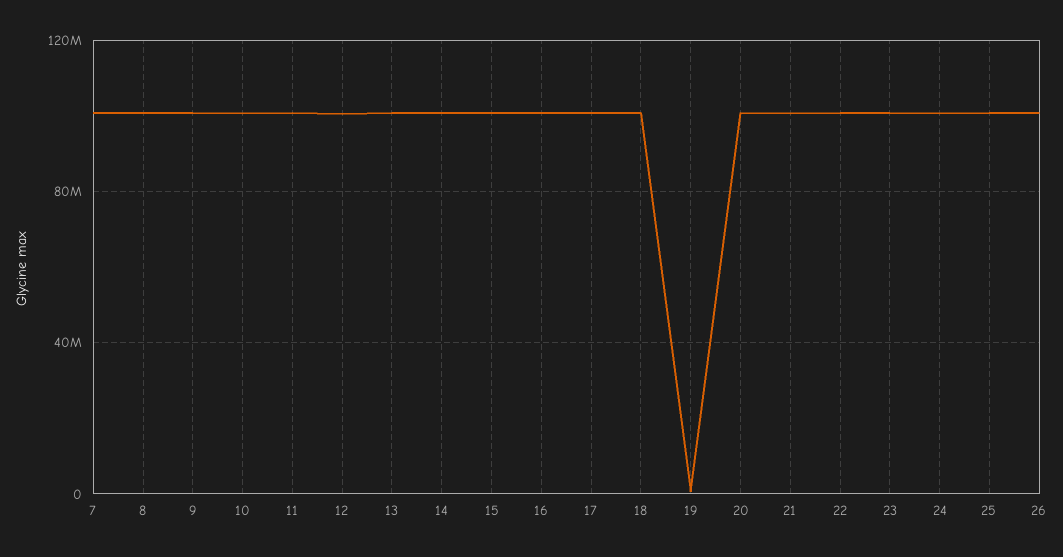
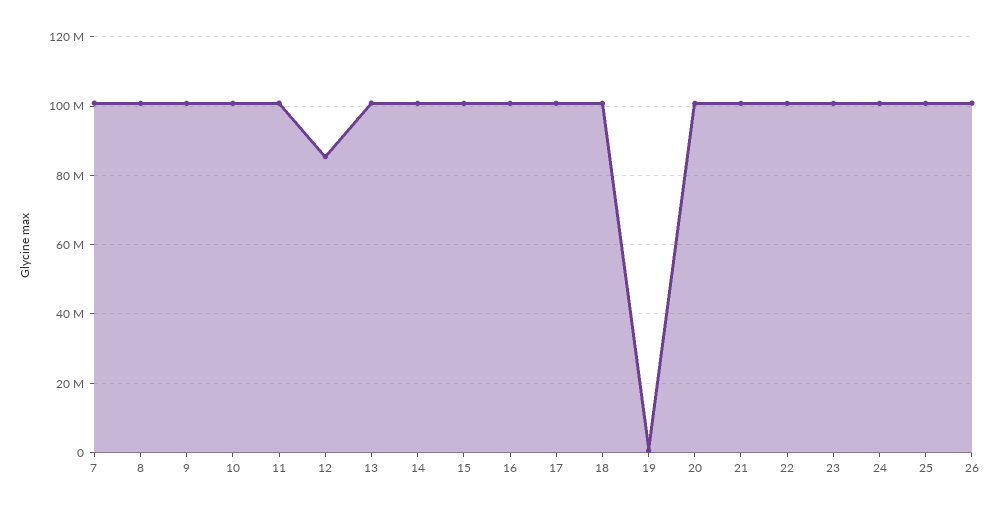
12: 100000000 -> 86000000

